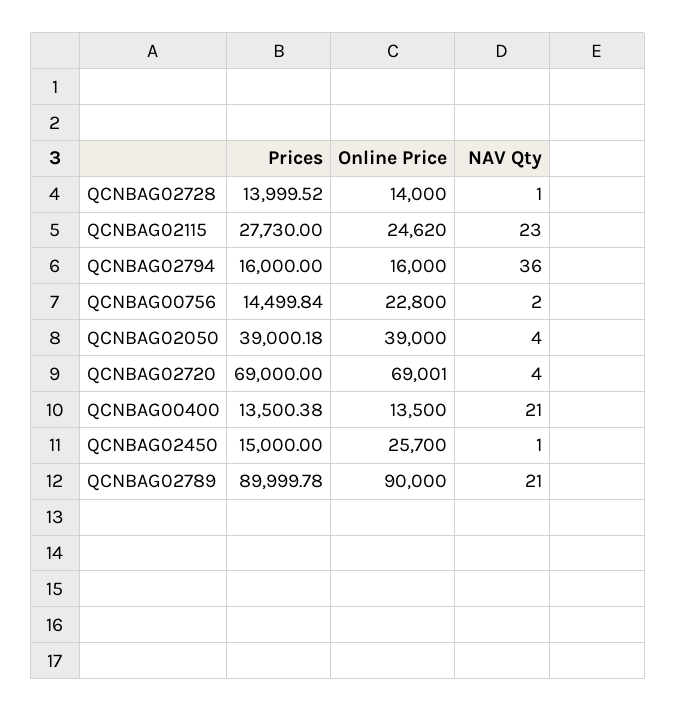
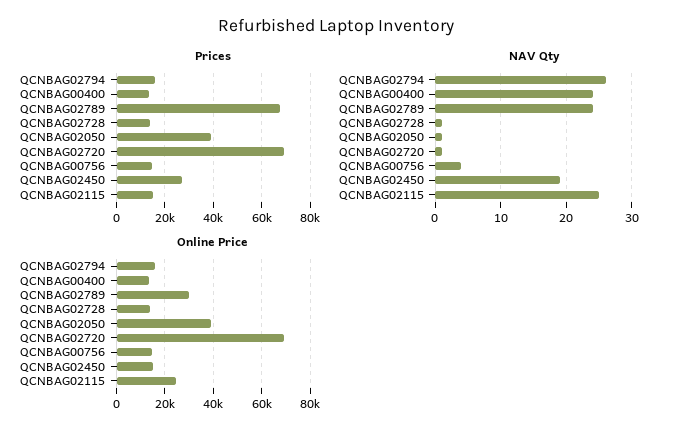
Prices, QCNBAG02115: 27730 -> 15000
NAV Qty, QCNBAG02115: 23 -> 25
NAV Qty, QCNBAG02794: 36 -> 26
Online Price, QCNBAG00756: 22800 -> 15000
NAV Qty, QCNBAG00756: 2 -> 4
NAV Qty, QCNBAG02050: 4 -> 1
NAV Qty, QCNBAG02720: 4 -> 1
NAV Qty, QCNBAG00400: 21 -> 24
Prices, QCNBAG02450: 15000 -> 27500
Online Price, QCNBAG02450: 25700 -> 15000
NAV Qty, QCNBAG02450: 1 -> 19
Prices, QCNBAG02789: 89999.78 -> 67500
Online Price, QCNBAG02789: 90000 -> 30000
NAV Qty, QCNBAG02789: 21 -> 24

